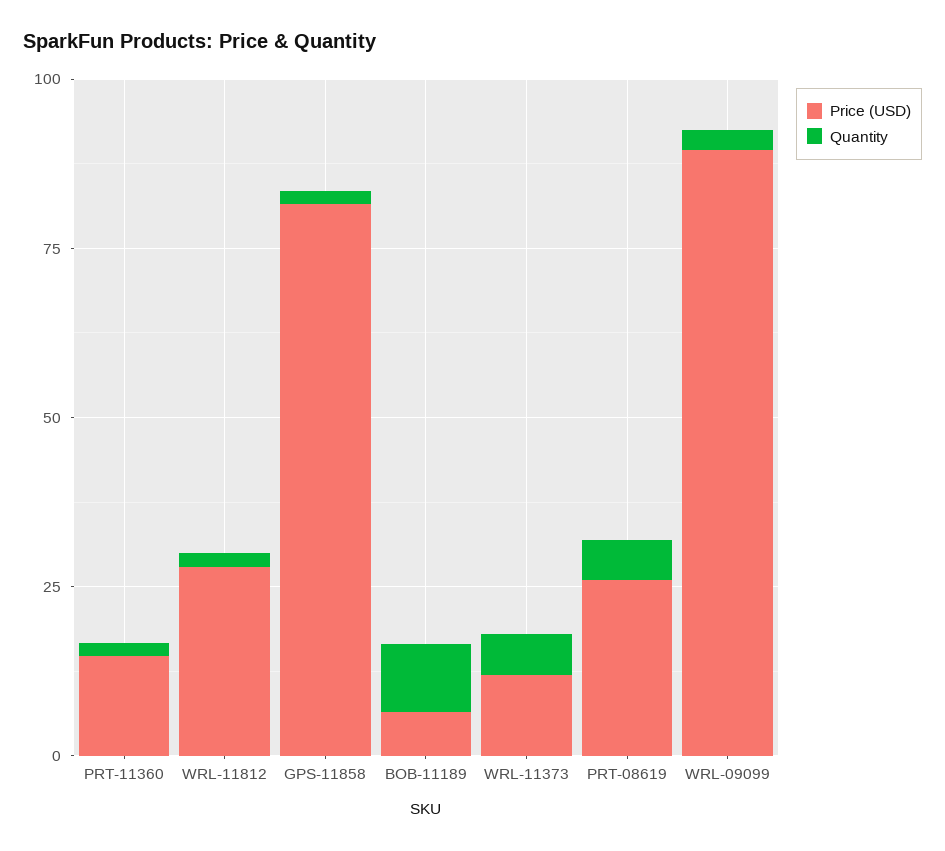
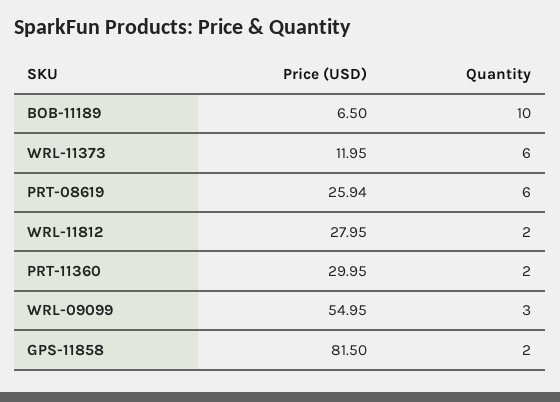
Price (USD), PRT-11360: 15 -> 29.95
Price (USD), WRL-09099: 90 -> 54.95

